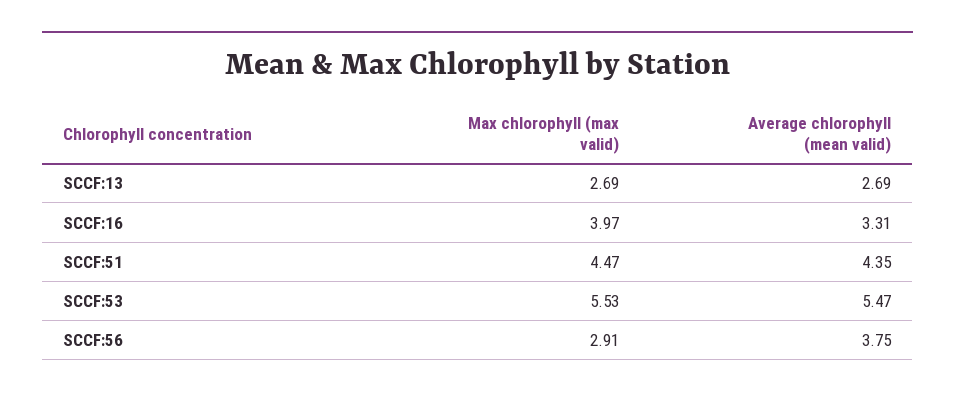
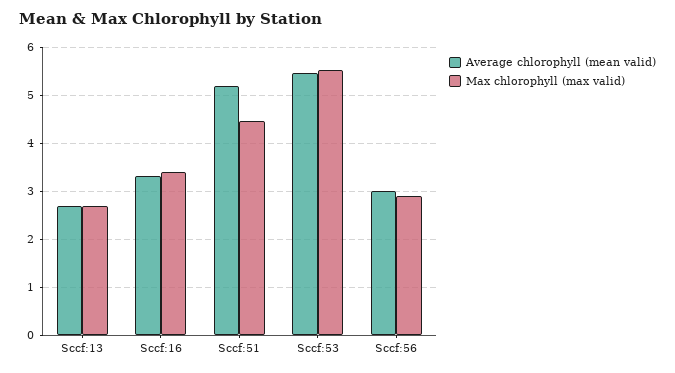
Max chlorophyll (max valid), SCCF:16: 3.97 -> 3.4
Average chlorophyll (mean valid), SCCF:51: 4.35 -> 5.2
Average chlorophyll (mean valid), SCCF:56: 3.75 -> 3

